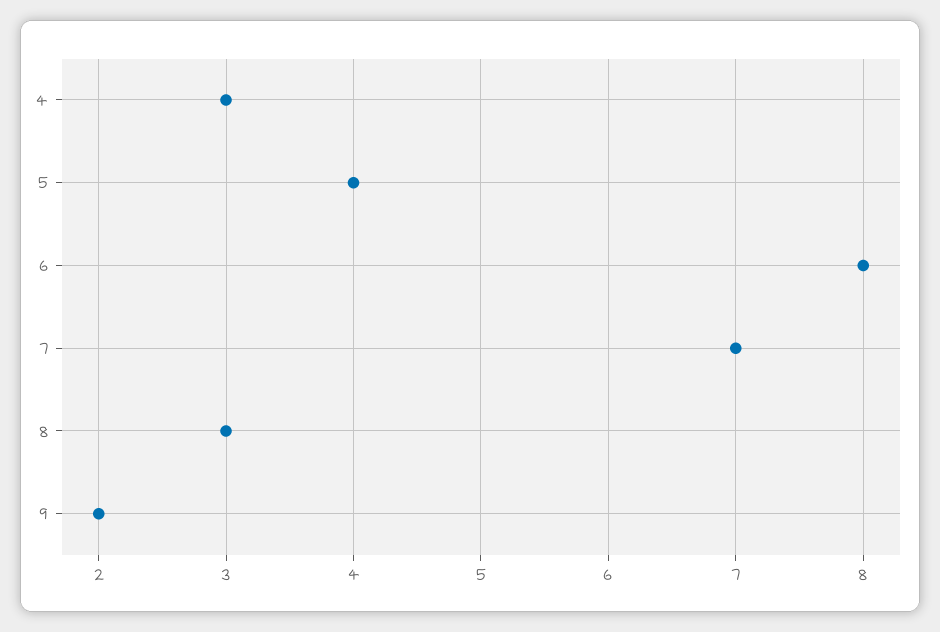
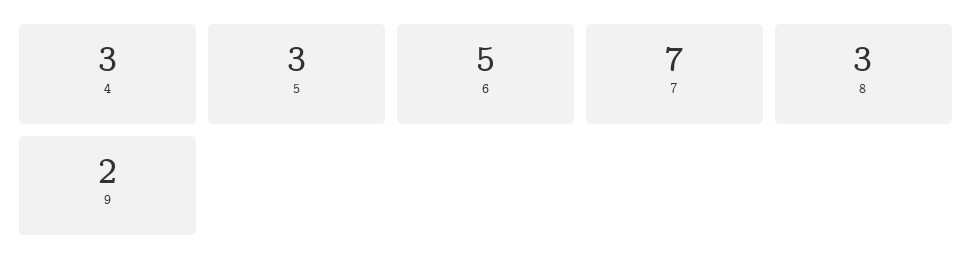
5: 4 -> 3
6: 8 -> 5

